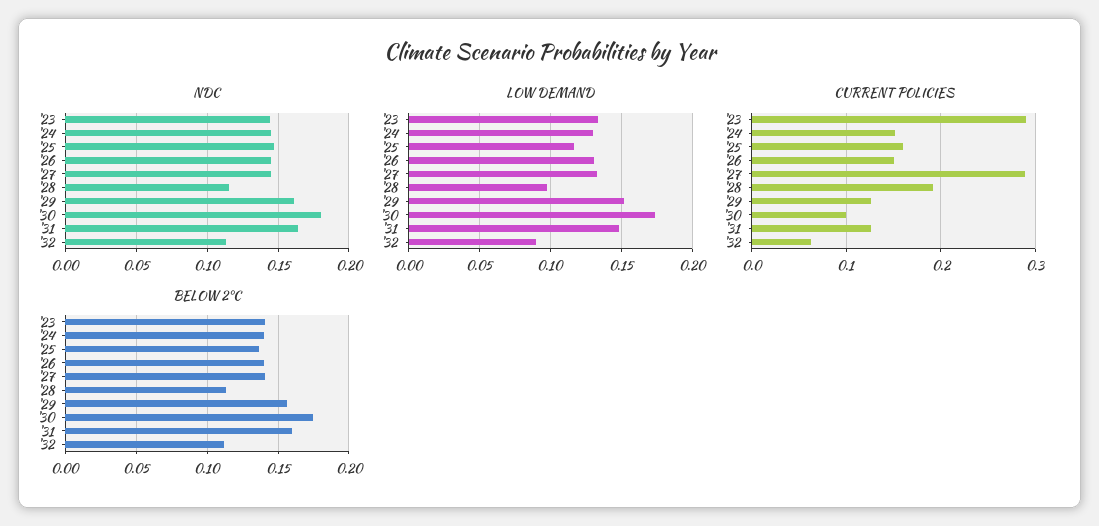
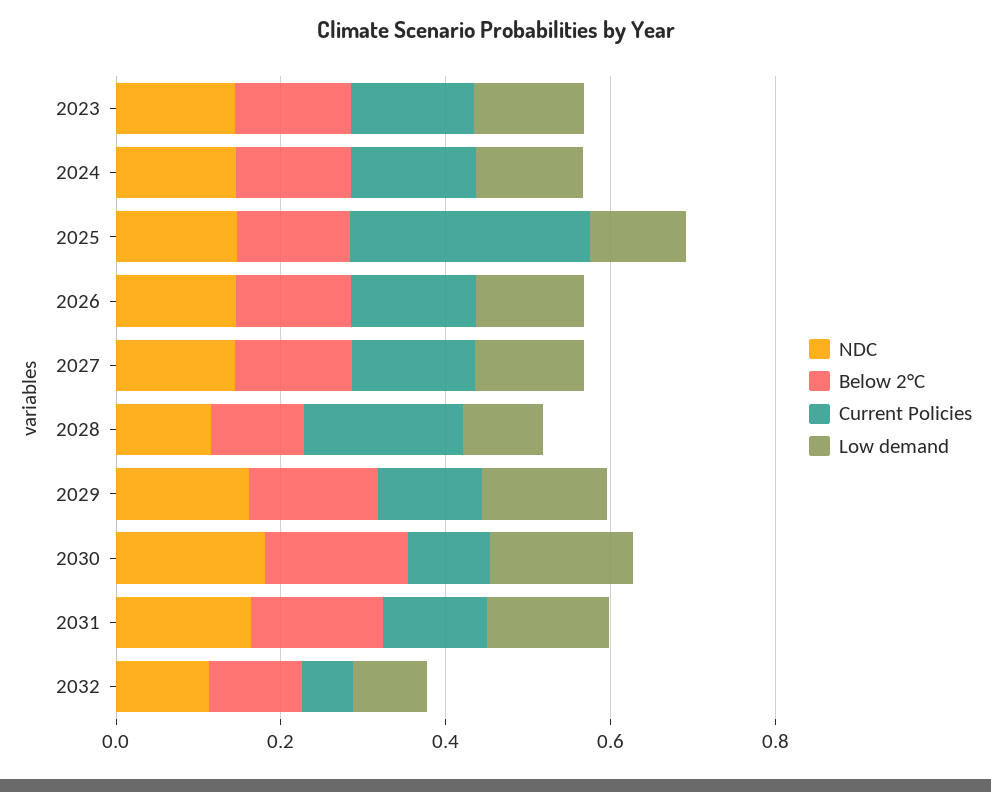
CURRENT POLICIES, '23: 0.29 -> 0.15
CURRENT POLICIES, '25: 0.16 -> 0.3
CURRENT POLICIES, '27: 0.29 -> 0.15

